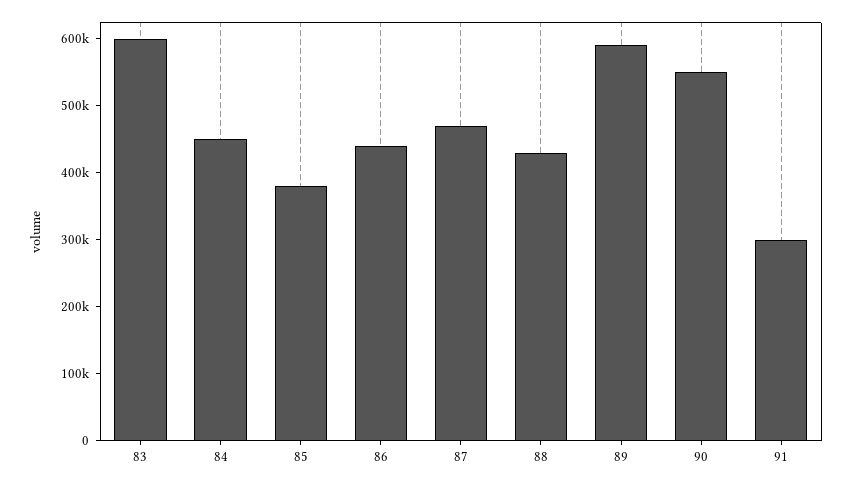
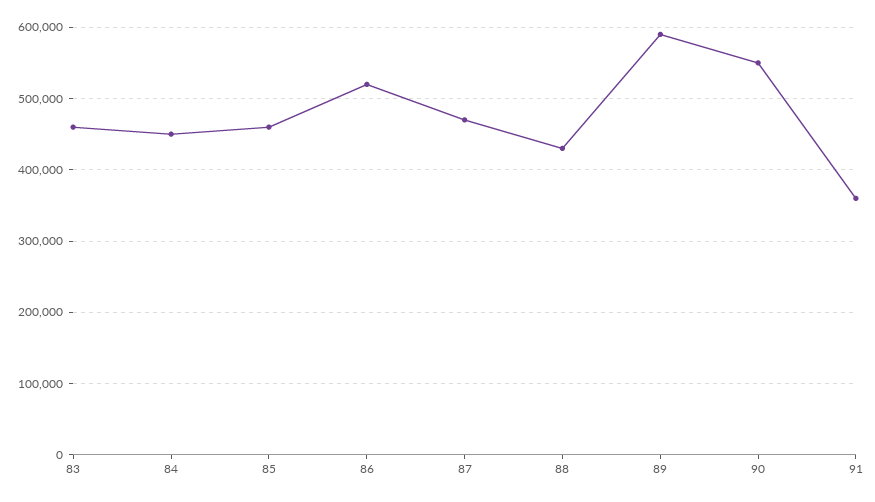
83: 600000 -> 460000
85: 380000 -> 460000
86: 440000 -> 520000
91: 300000 -> 360000

